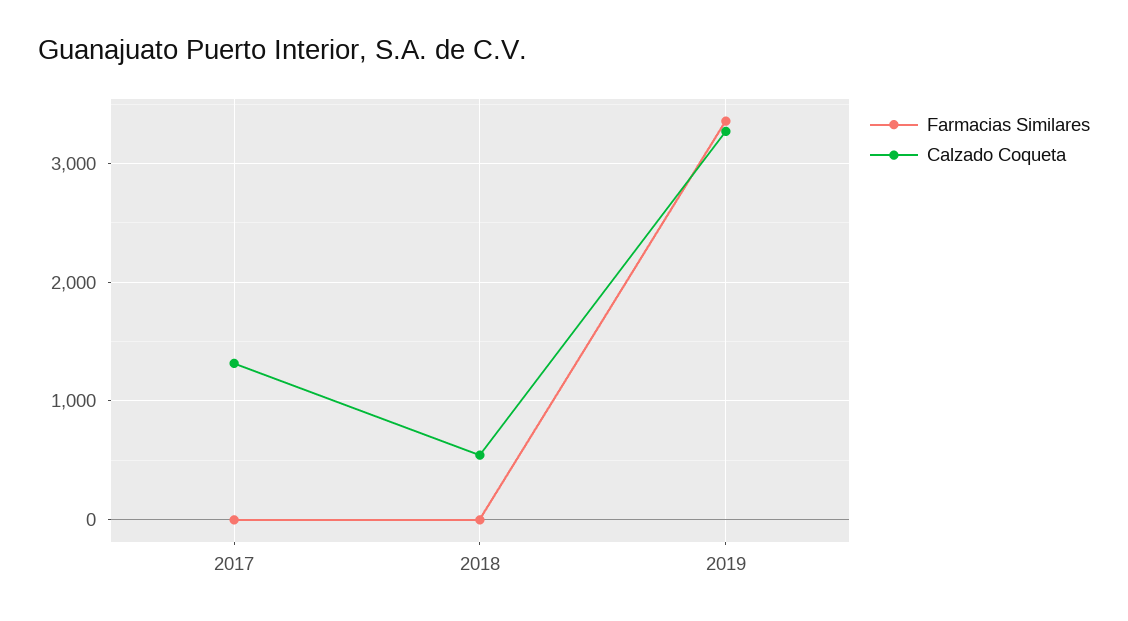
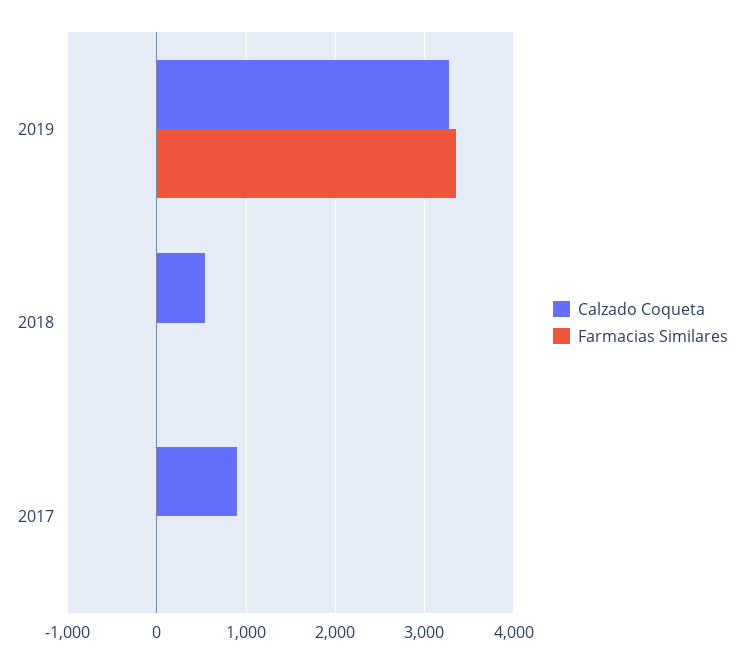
Calzado Coqueta, 2017: 1300 -> 900

